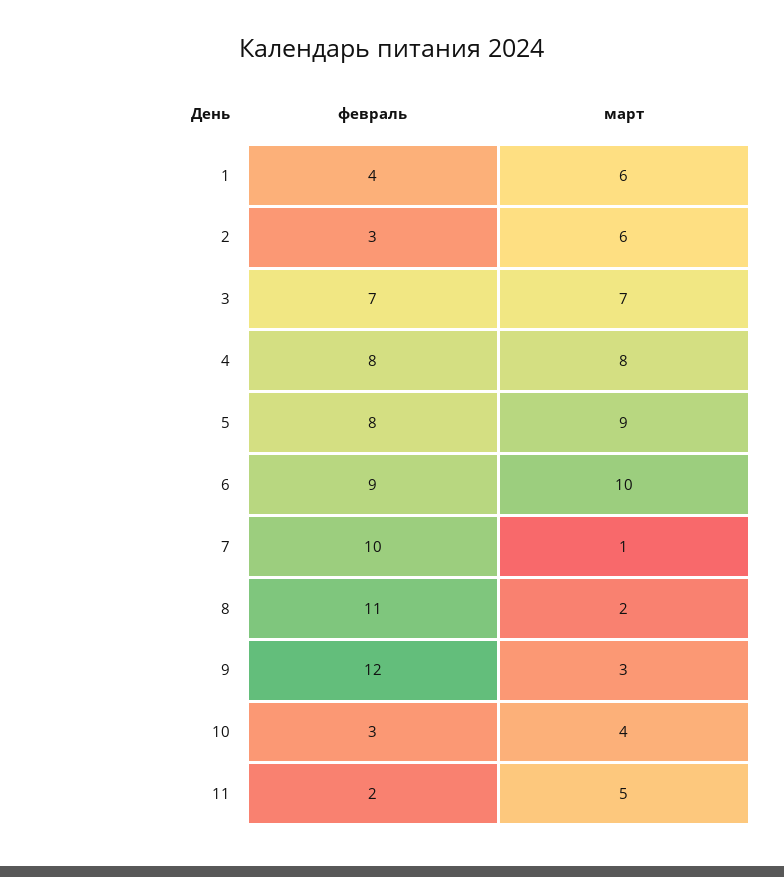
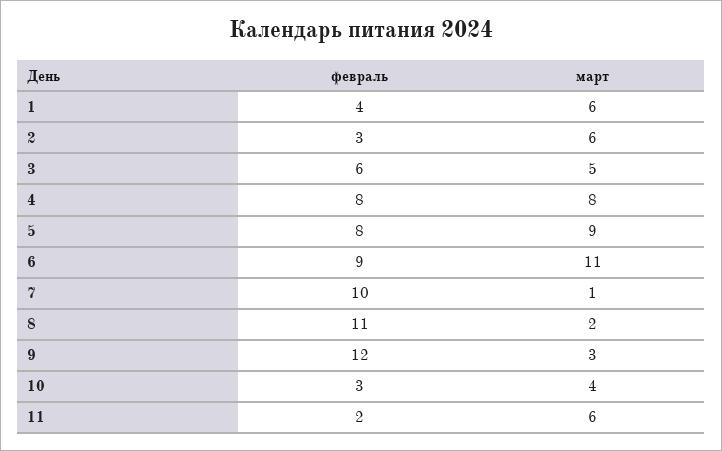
февраль, 3: 7 -> 6
март, 3: 7 -> 5
март, 6: 10 -> 11
март, 11: 5 -> 6

